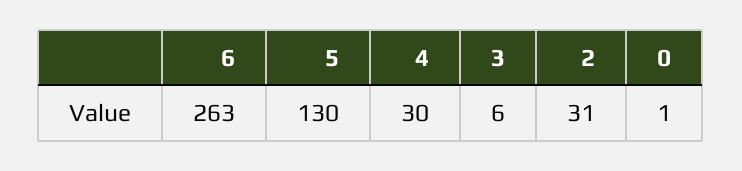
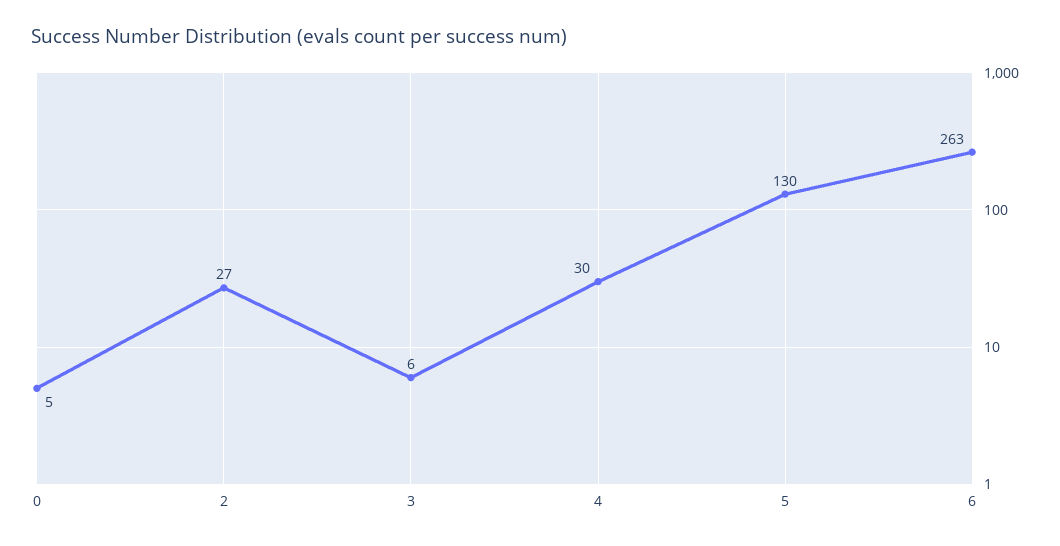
2: 31 -> 27
0: 1 -> 5

